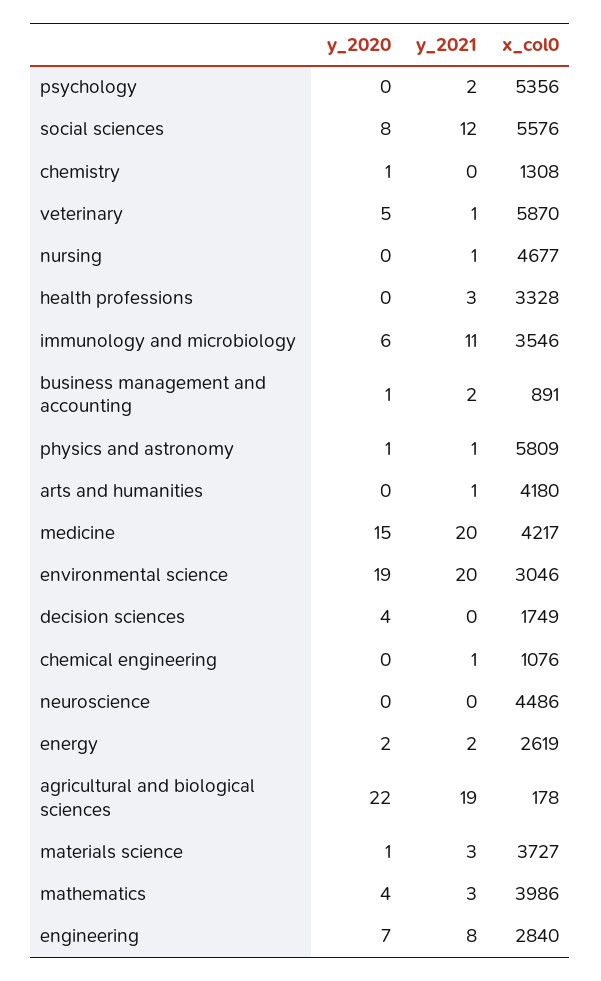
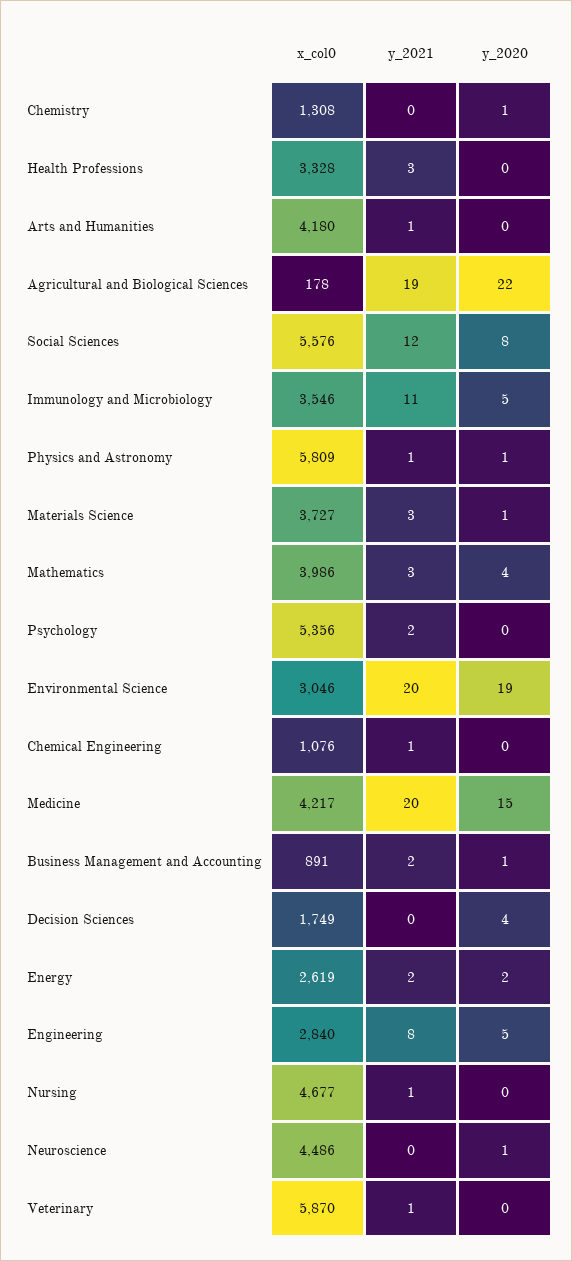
y_2020, veterinary: 5 -> 0
y_2020, immunology and microbiology: 6 -> 5
y_2020, neuroscience: 0 -> 1
y_2020, engineering: 7 -> 5

